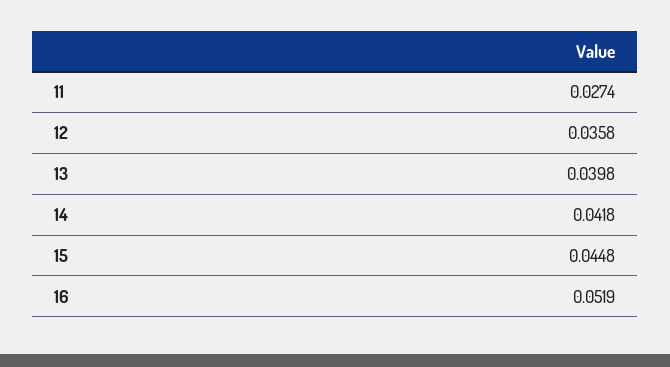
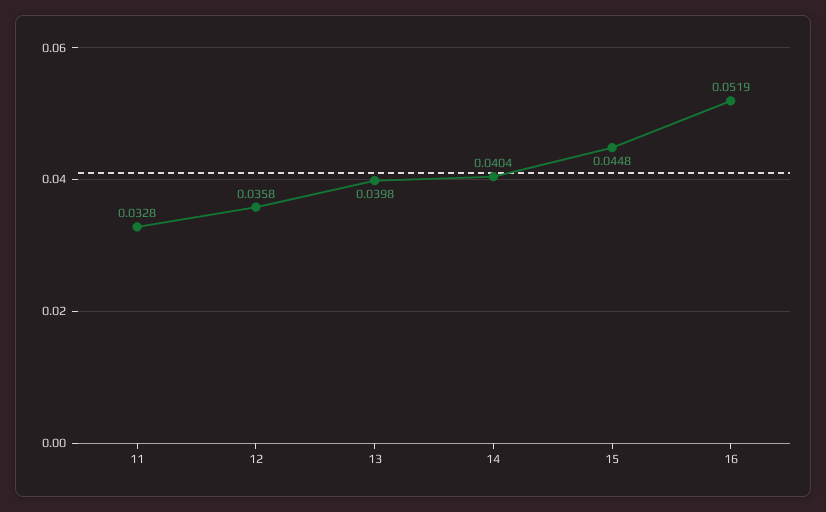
11: 0.0274 -> 0.0328
14: 0.0418 -> 0.0404

